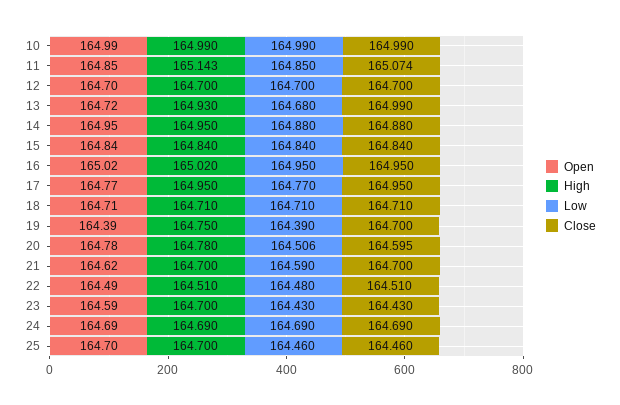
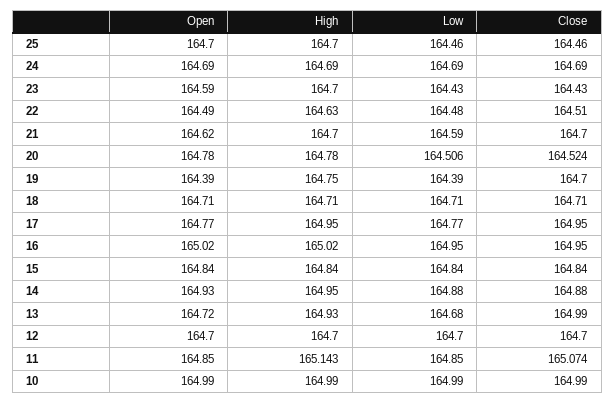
Open, 14: 164.95 -> 164.93
Close, 20: 164.595 -> 164.524
High, 22: 164.51 -> 164.63

